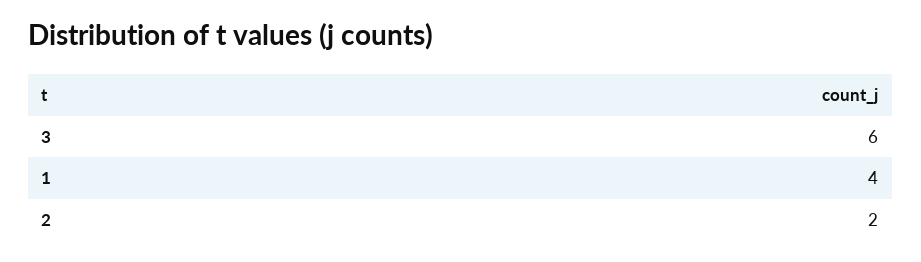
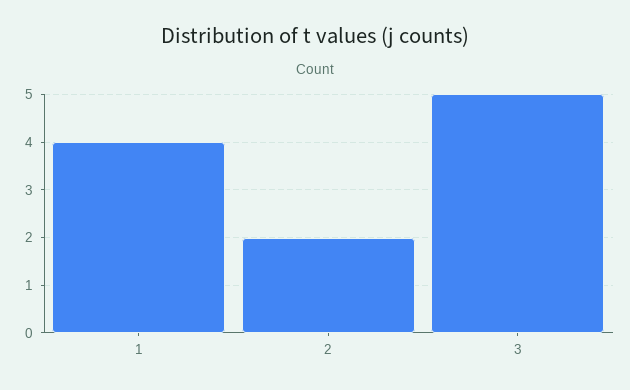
3: 6 -> 5

